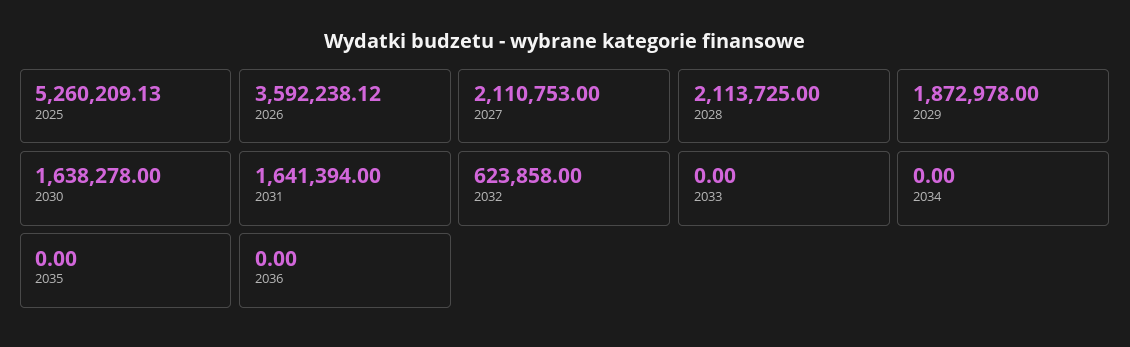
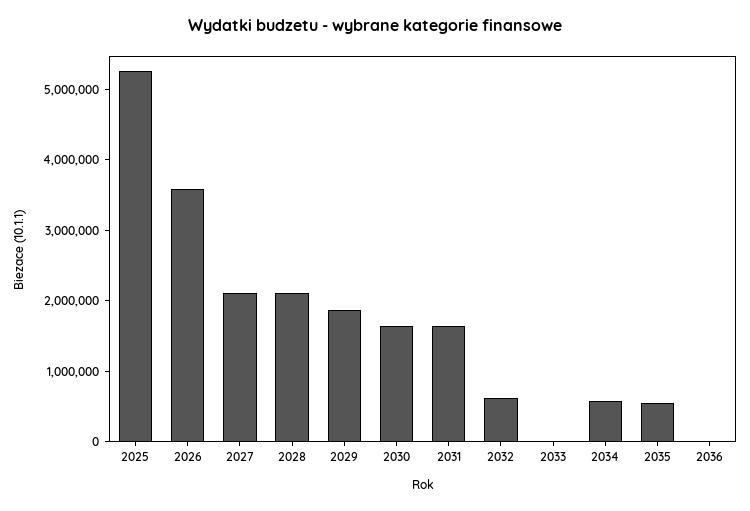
2034: 0 -> 600000
2035: 0 -> 600000

